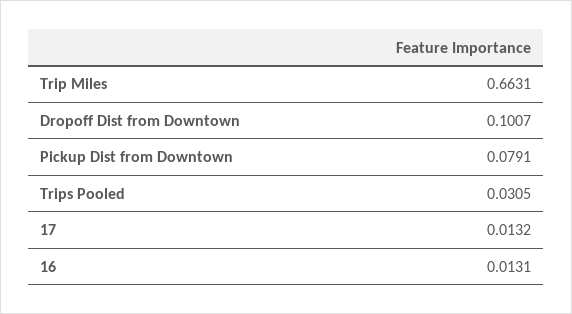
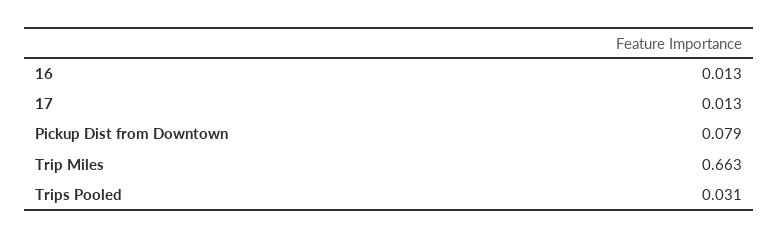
Dropoff Dist from Downtown: 0.1007 -> none

